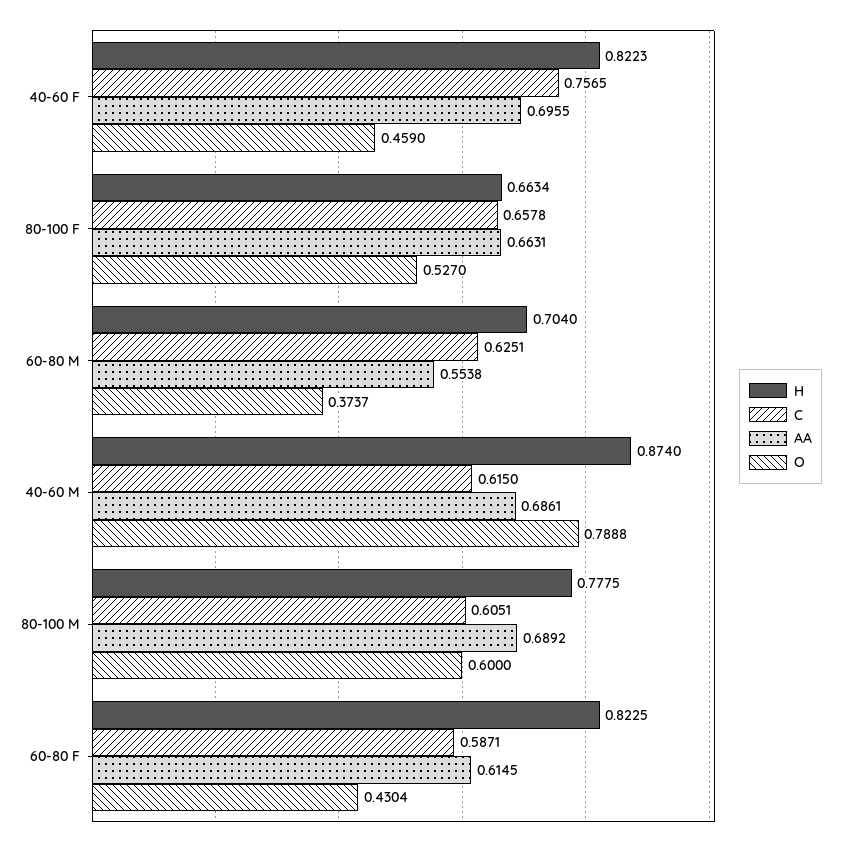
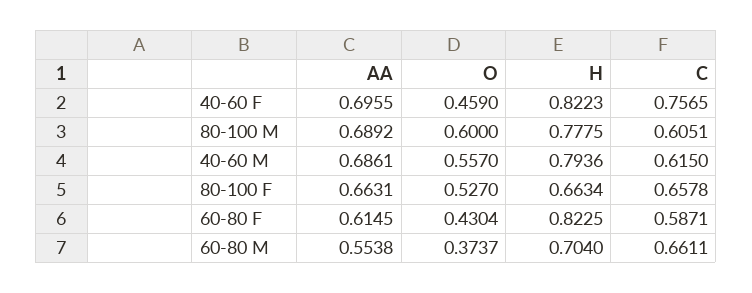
C, 60-80 M: 0.6251 -> 0.6611
H, 40-60 M: 0.874 -> 0.7936
O, 40-60 M: 0.7888 -> 0.557

